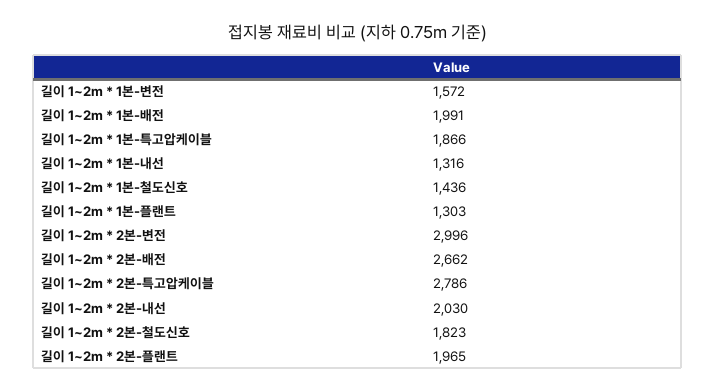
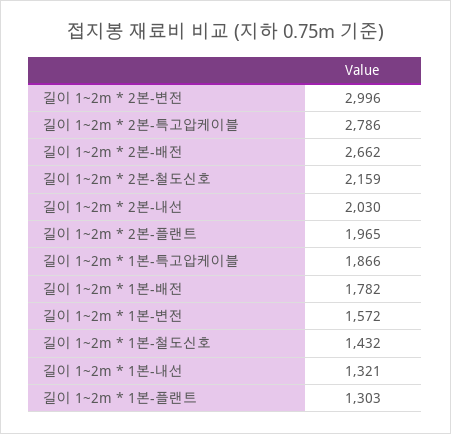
길이 1~2m * 1본-배전: 1991 -> 1782
길이 1~2m * 1본-내선: 1316 -> 1321
길이 1~2m * 1본-철도신호: 1436 -> 1432
길이 1~2m * 2본-철도신호: 1823 -> 2159

